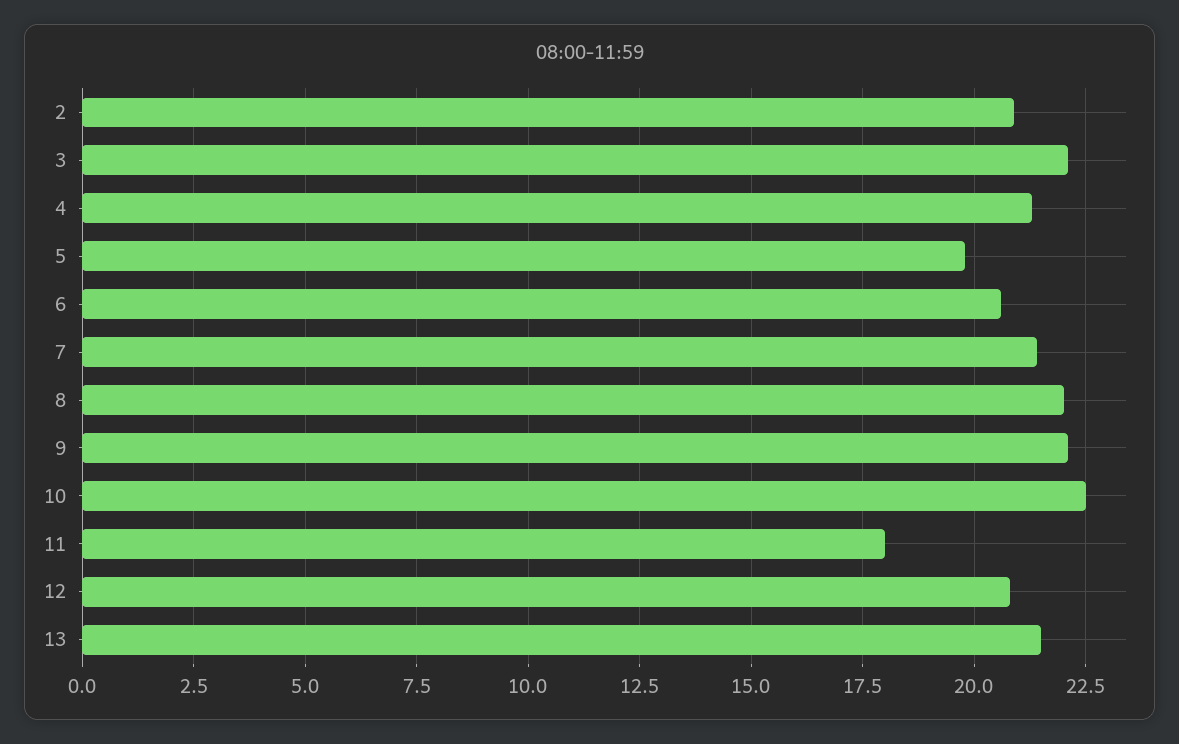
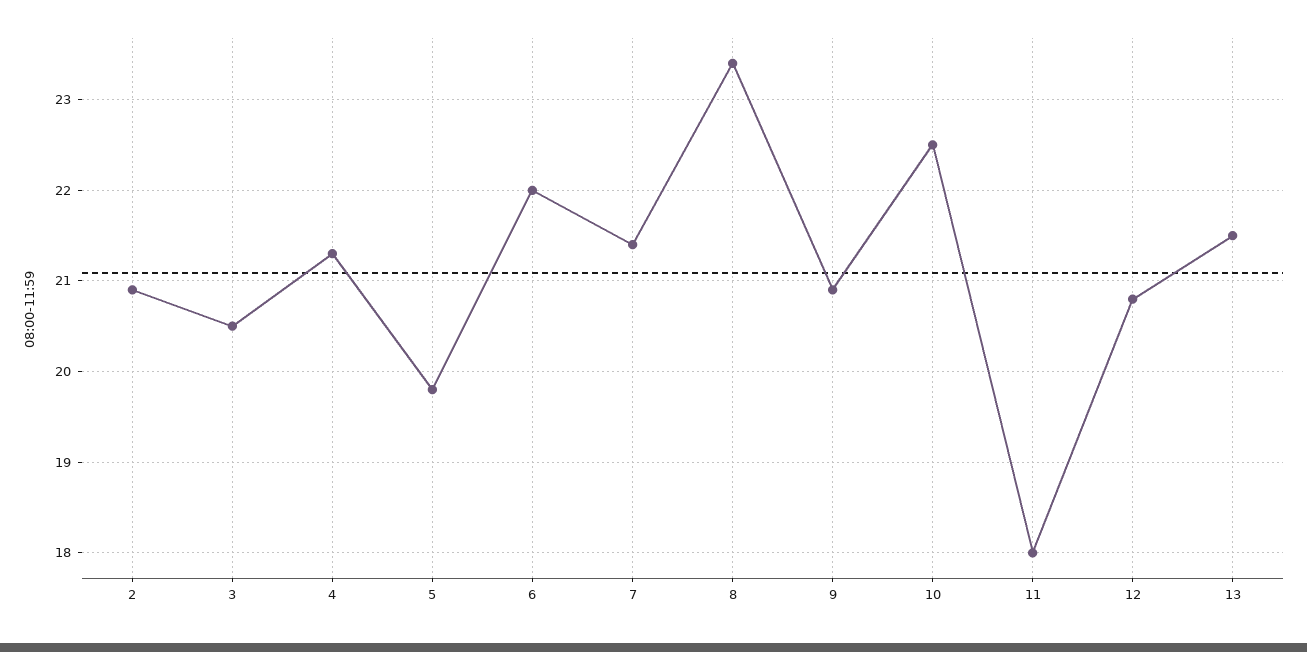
3: 22 -> 20.5
6: 20.5 -> 22
8: 22 -> 23.4
9: 22 -> 20.9

